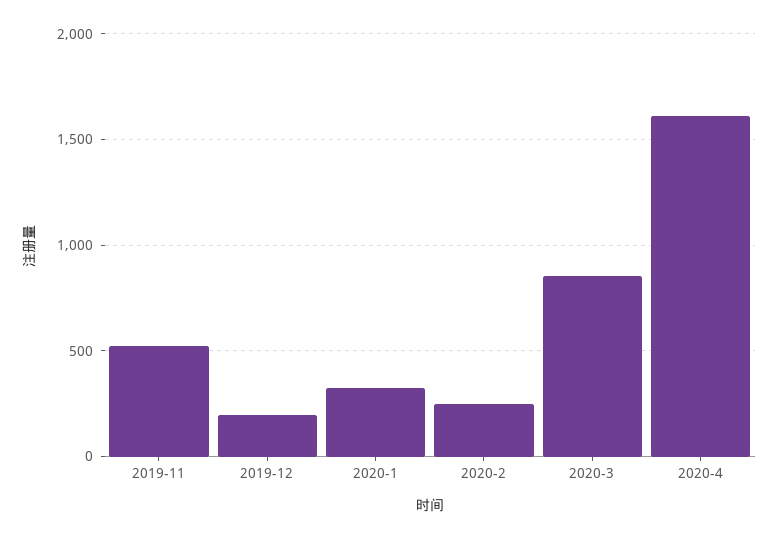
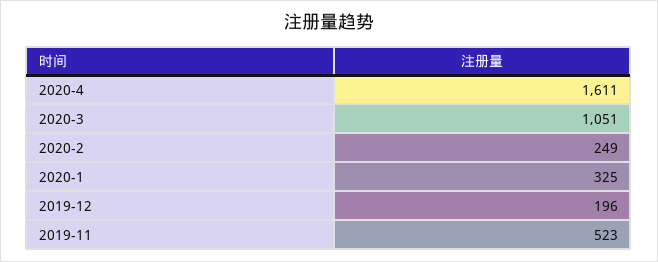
2020-3: 850 -> 1051

